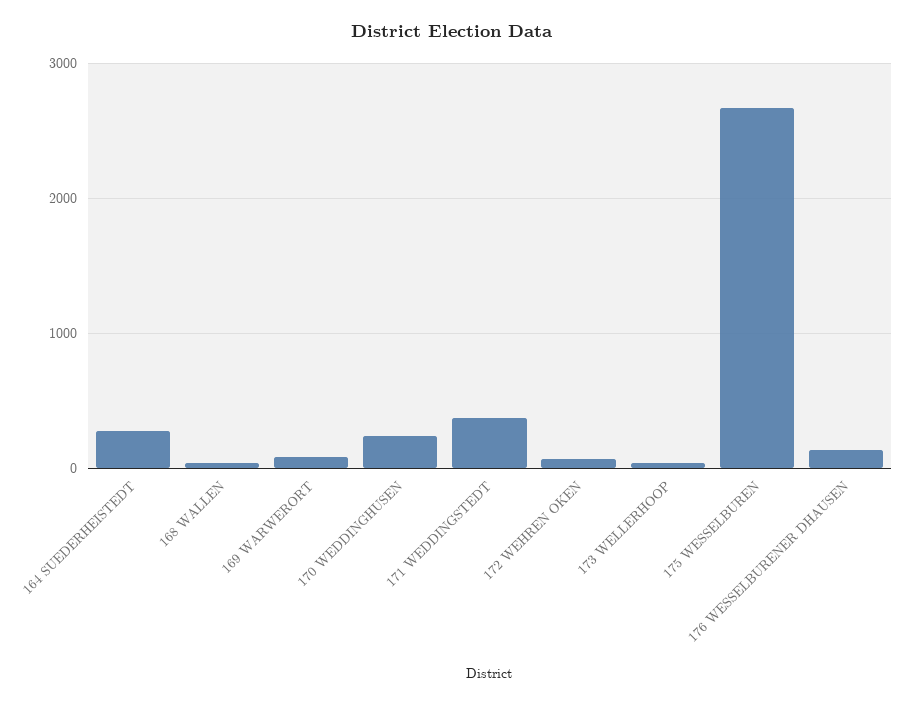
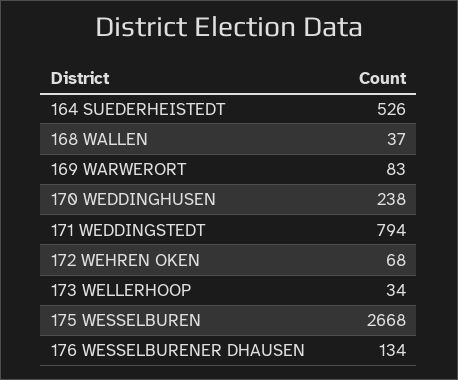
164 SUEDERHEISTEDT: 300 -> 526
171 WEDDINGSTEDT: 400 -> 794

